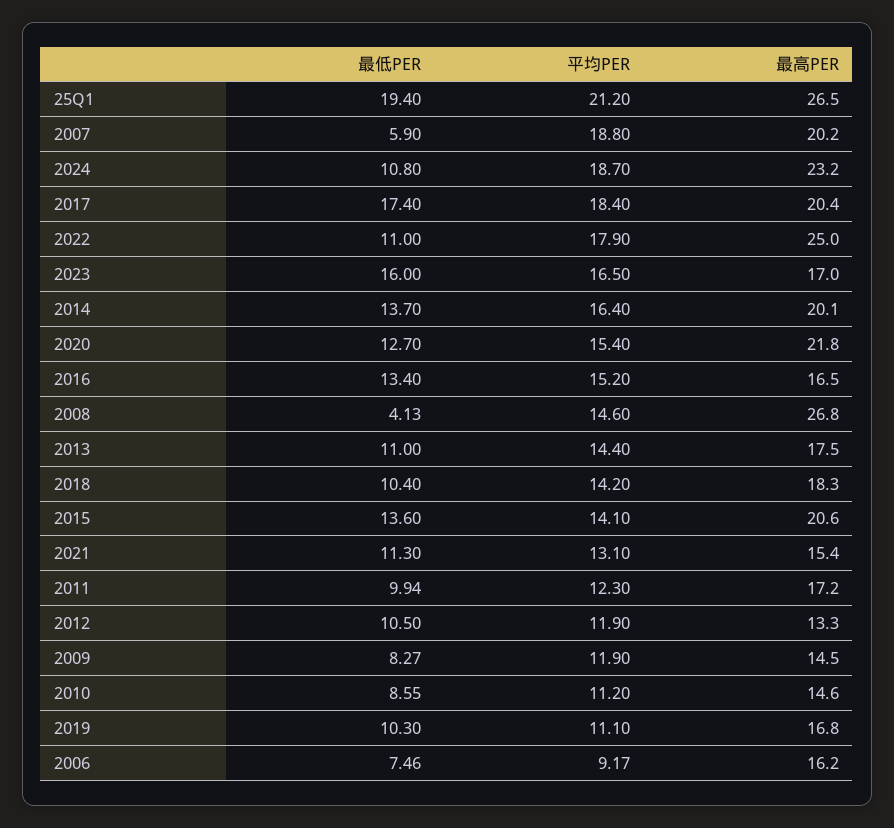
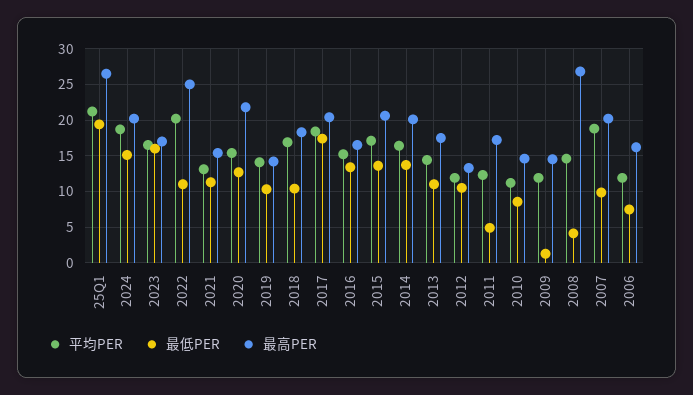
最低PER, 2007: 5.9 -> 10
最低PER, 2024: 10.8 -> 15
最高PER, 2024: 23.2 -> 20
平均PER, 2022: 17.9 -> 20
平均PER, 2018: 14.2 -> 17
平均PER, 2015: 14.1 -> 17
最低PER, 2011: 9.94 -> 5
最低PER, 2009: 8.27 -> 1
平均PER, 2019: 11.1 -> 14
最高PER, 2019: 16.8 -> 14
平均PER, 2006: 9.17 -> 12

